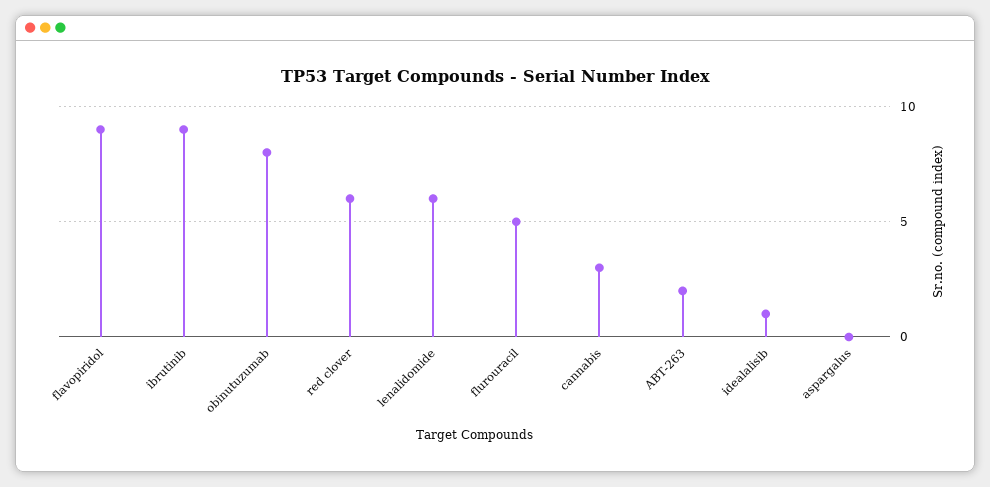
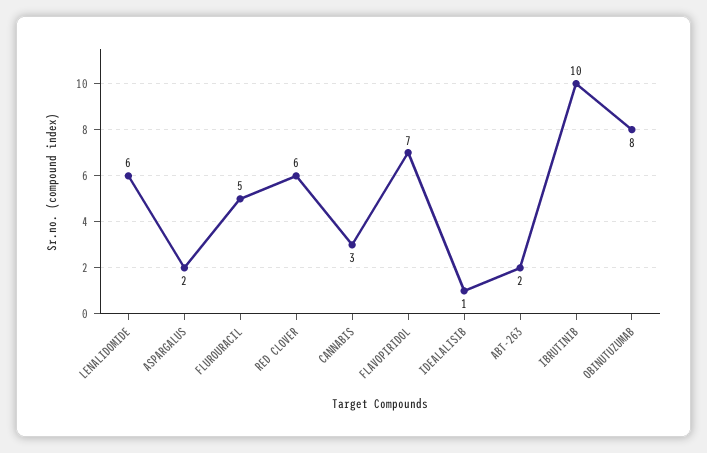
flavopiridol: 9 -> 7
ibrutinib: 9 -> 10
aspargalus: 0 -> 2

